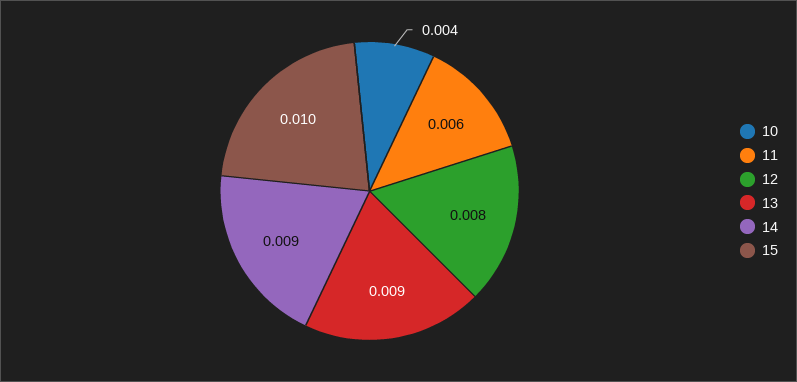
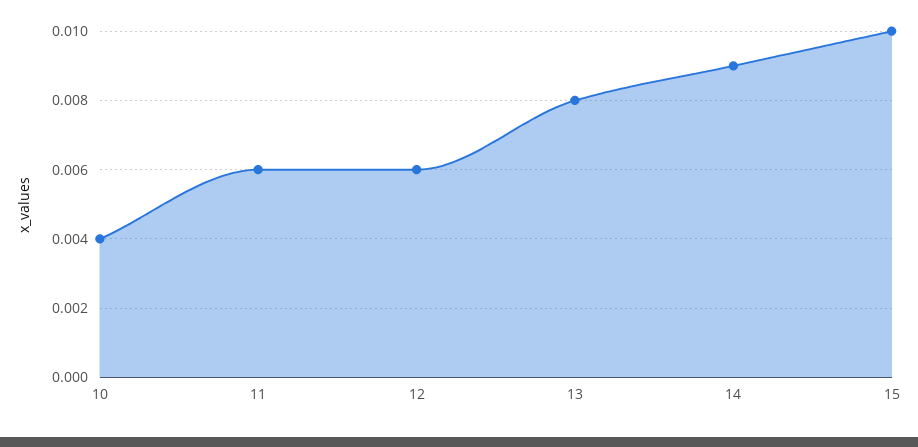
12: 0.008 -> 0.006
13: 0.009 -> 0.008

